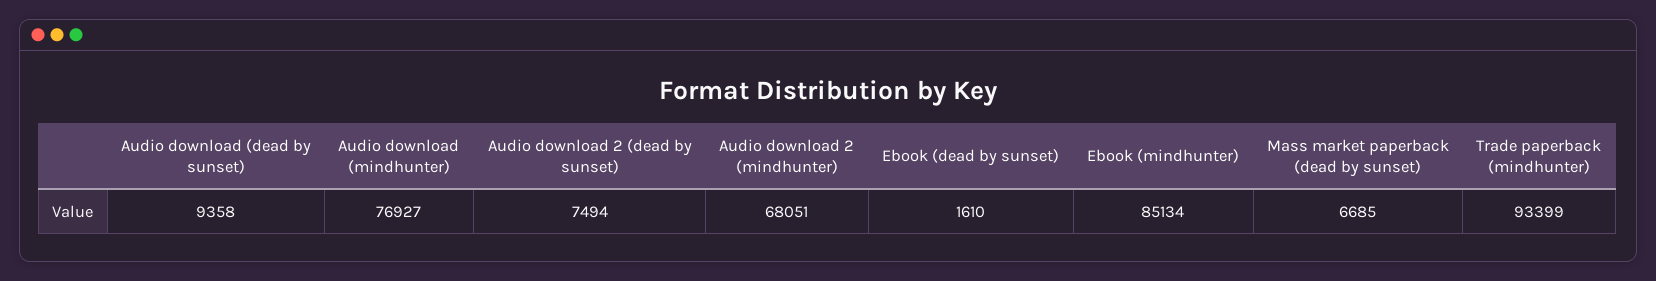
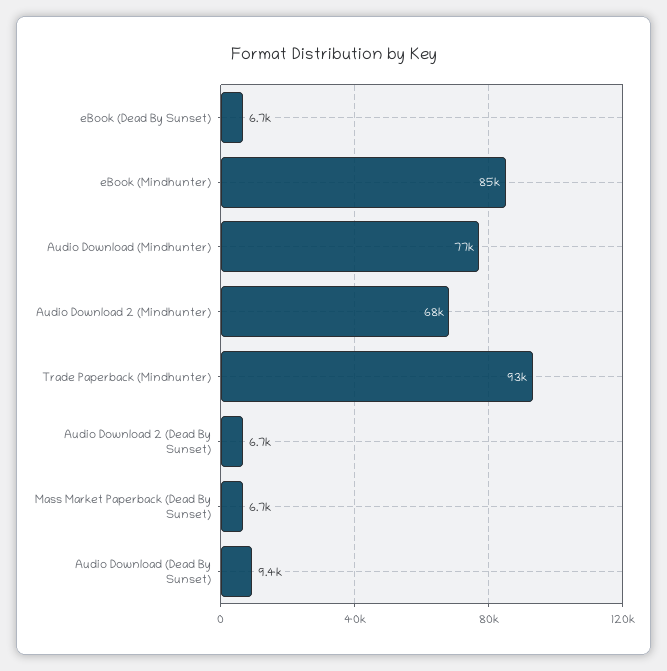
Audio download 2 (dead by sunset): 7494 -> 6700
Ebook (dead by sunset): 1610 -> 6700

